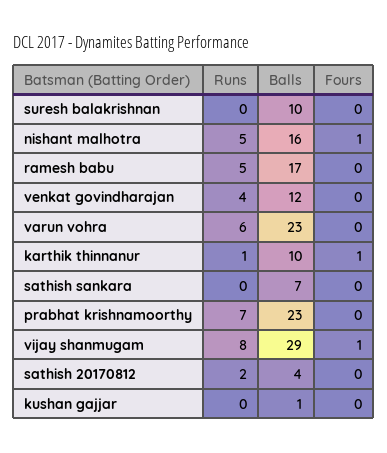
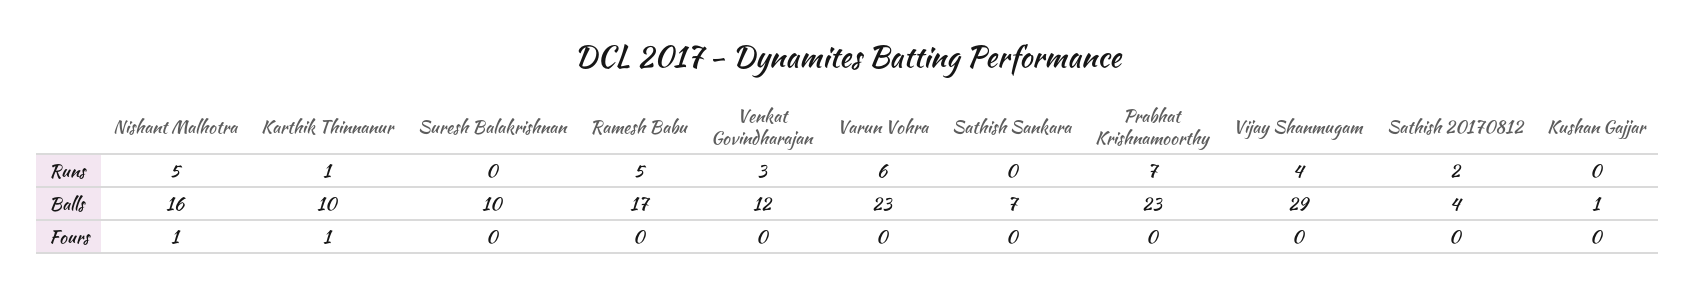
Runs, venkat govindharajan: 4 -> 3
Runs, vijay shanmugam: 8 -> 4
Fours, vijay shanmugam: 1 -> 0

